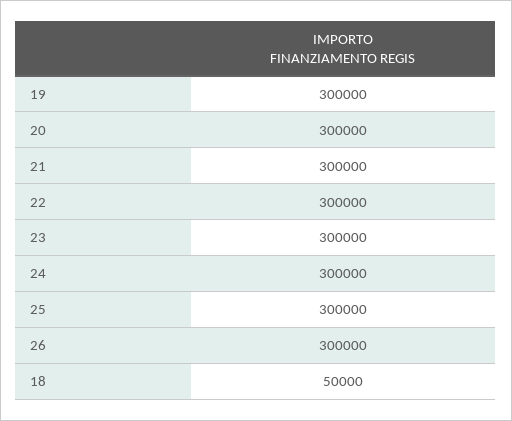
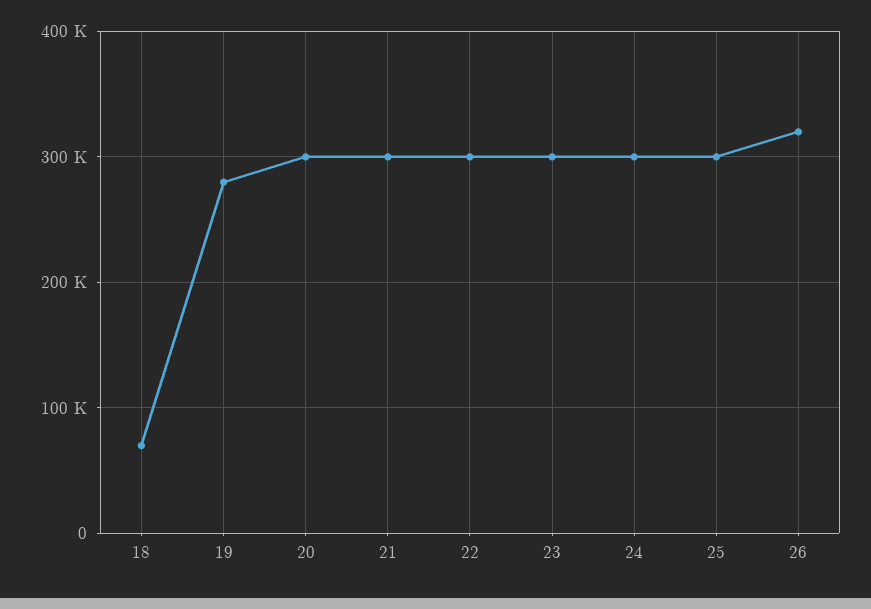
19: 300000 -> 280000
26: 300000 -> 320000
18: 50000 -> 70000

